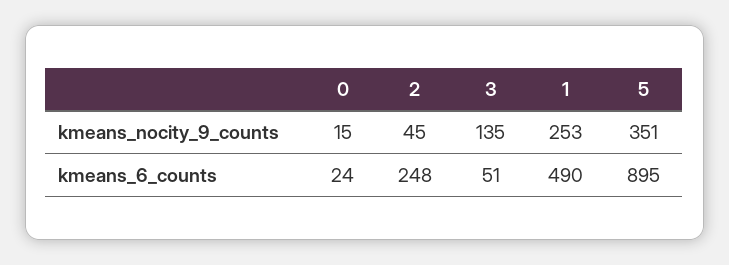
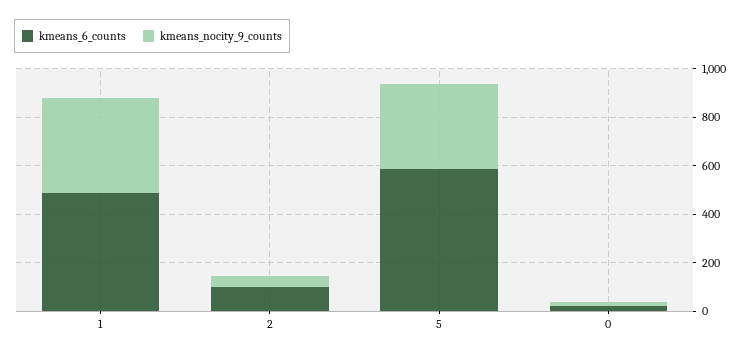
kmeans_nocity_9_counts, 3: 135 -> none
kmeans_nocity_9_counts, 1: 253 -> 400
kmeans_6_counts, 2: 248 -> 100
kmeans_6_counts, 3: 51 -> none
kmeans_6_counts, 5: 895 -> 600

